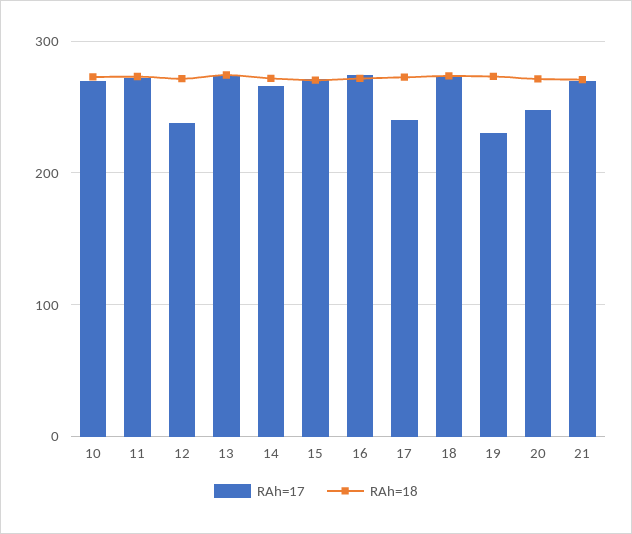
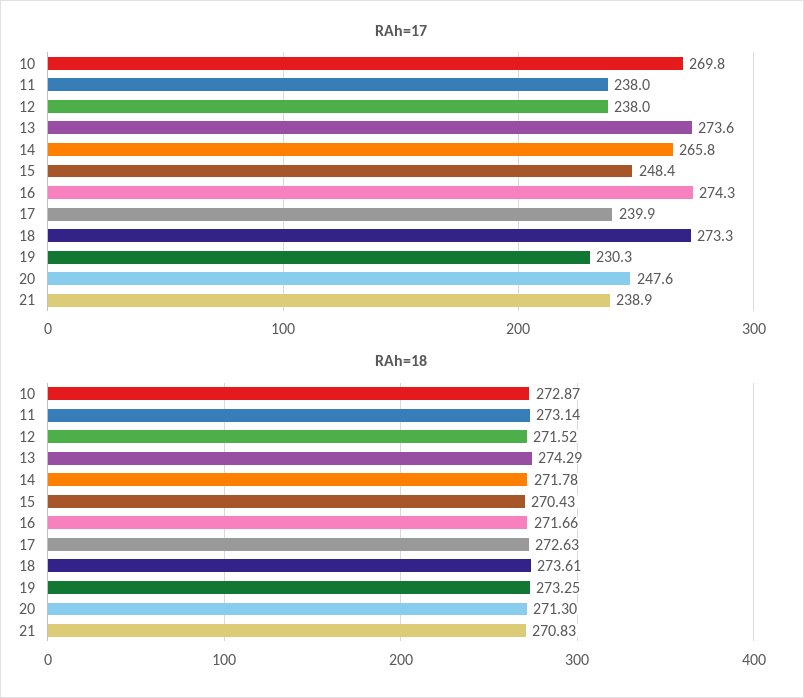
RAh=17, 11: 270 -> 238
RAh=17, 15: 270 -> 248.4
RAh=17, 21: 270 -> 238.9

